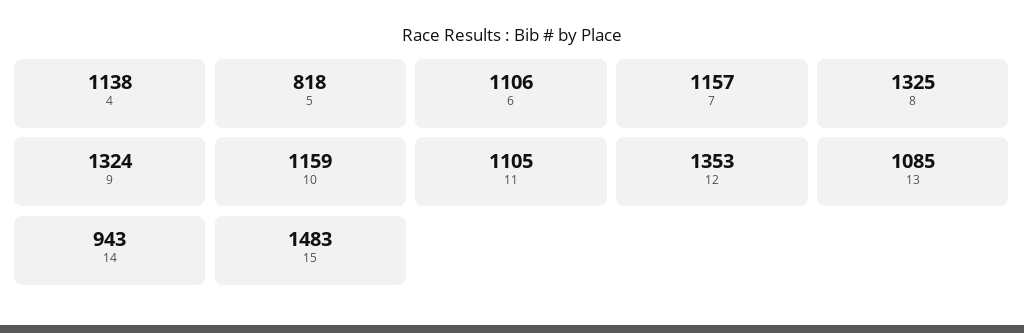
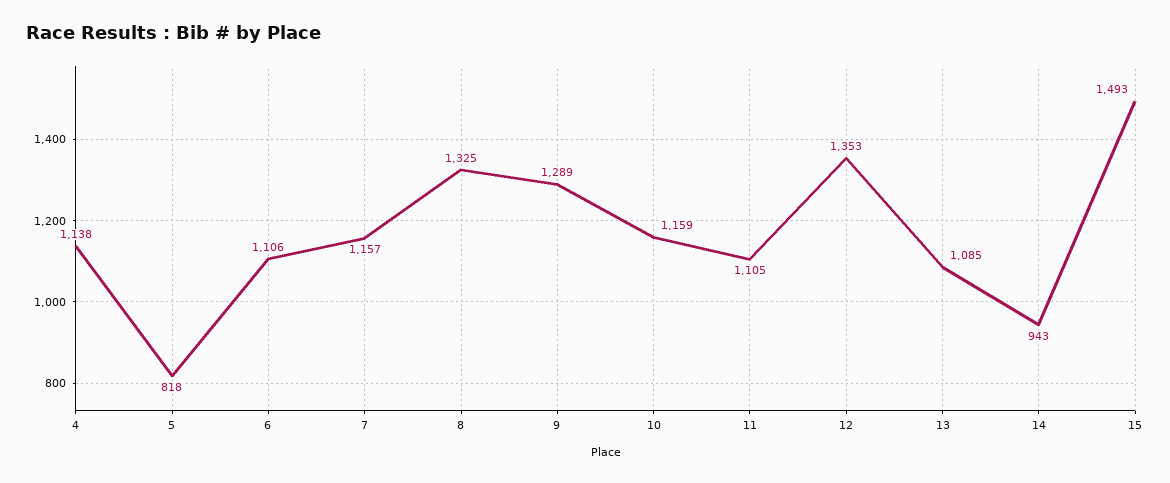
9: 1324 -> 1289
15: 1483 -> 1493

